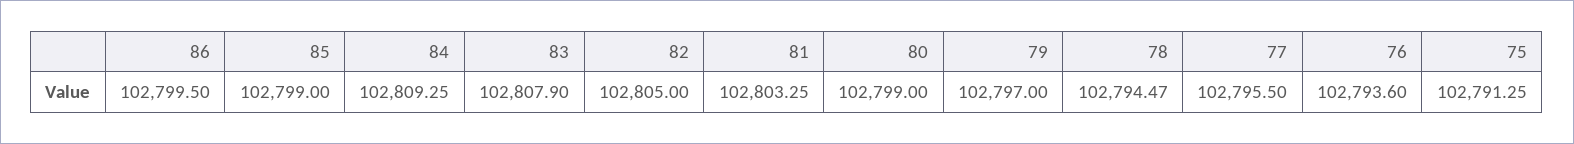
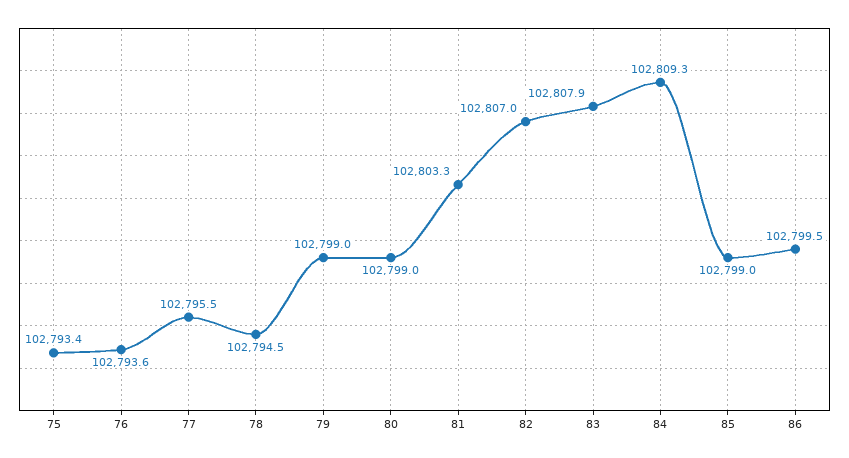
82: 102805 -> 102807
79: 102797 -> 102799
75: 102791.25 -> 102793.4

